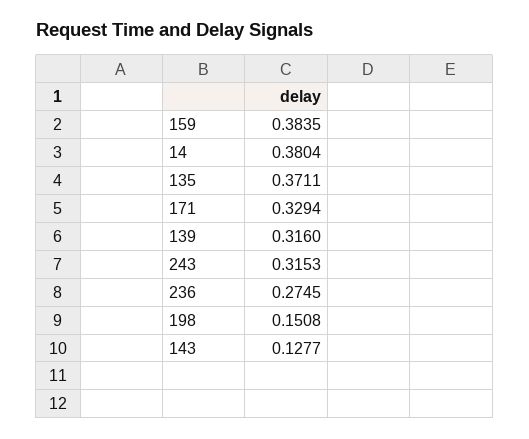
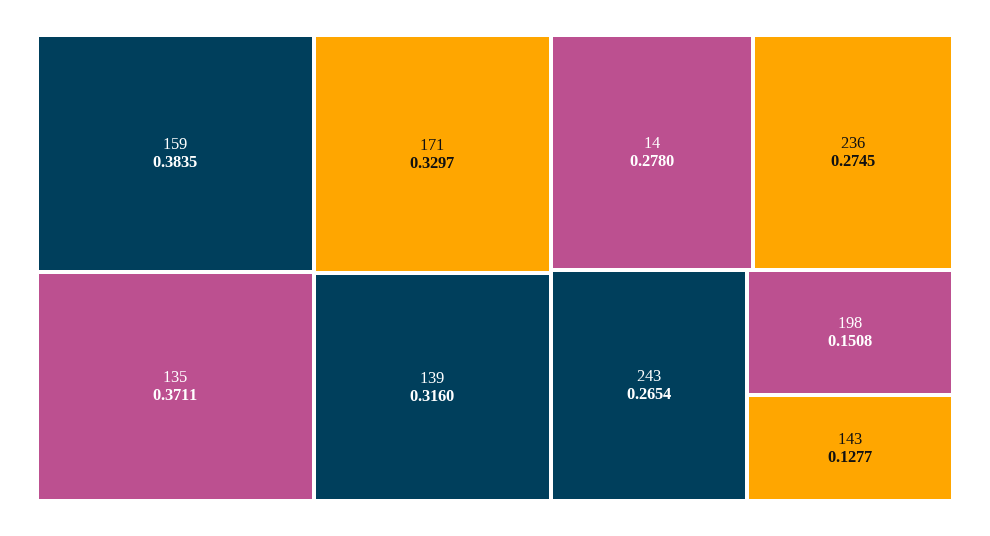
14: 0.3804 -> 0.278
171: 0.3294 -> 0.3297
243: 0.3153 -> 0.2654

